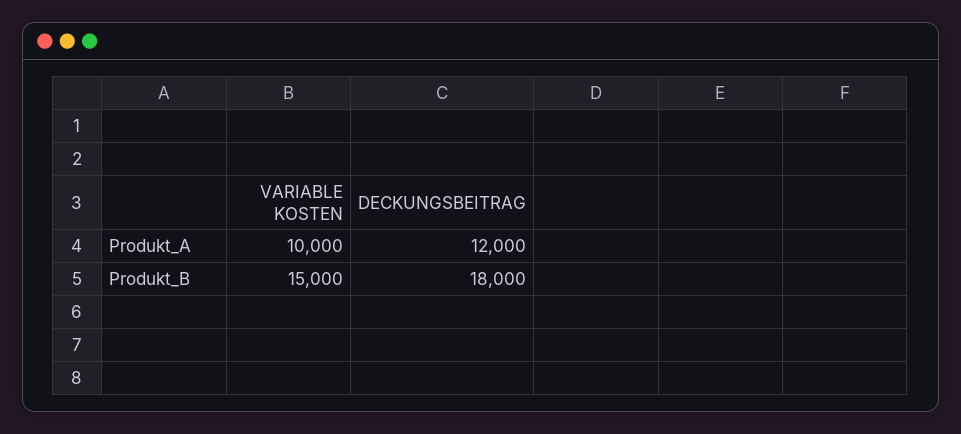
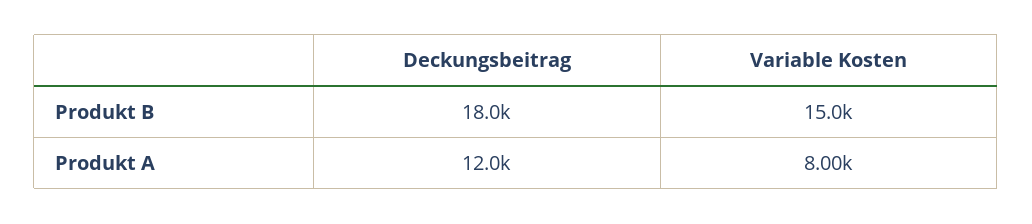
VARIABLE KOSTEN, Produkt_A: 10000 -> 8000

